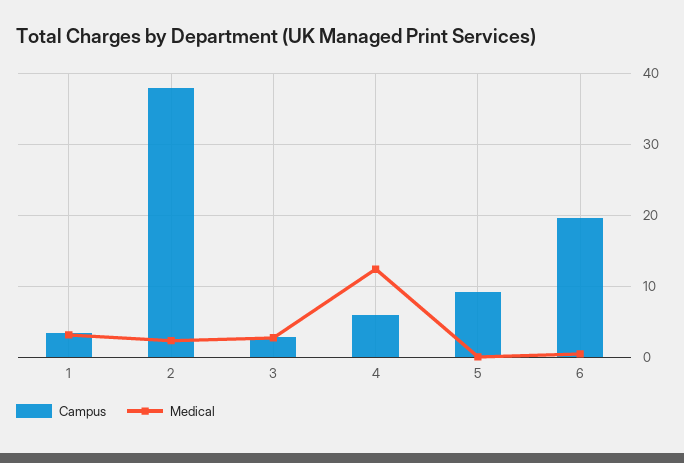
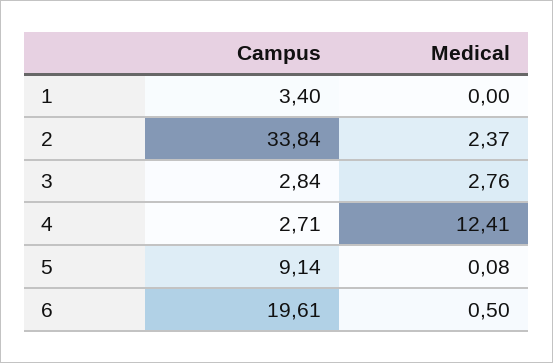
Medical, 1: 3 -> 0
Campus, 2: 38 -> 33.84
Campus, 4: 6 -> 2.71

